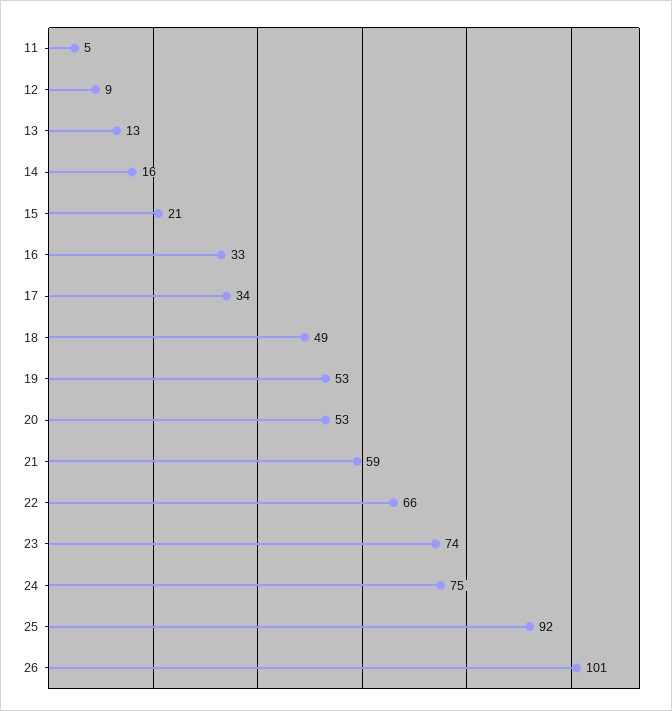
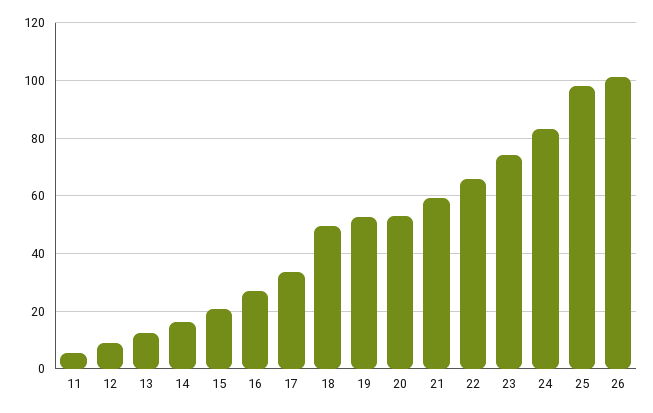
16: 33 -> 27.5
24: 75 -> 82.5
25: 92 -> 97.5

